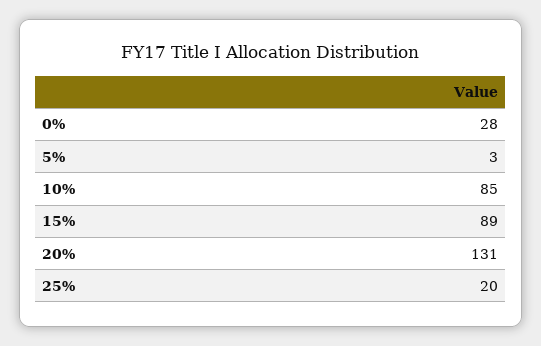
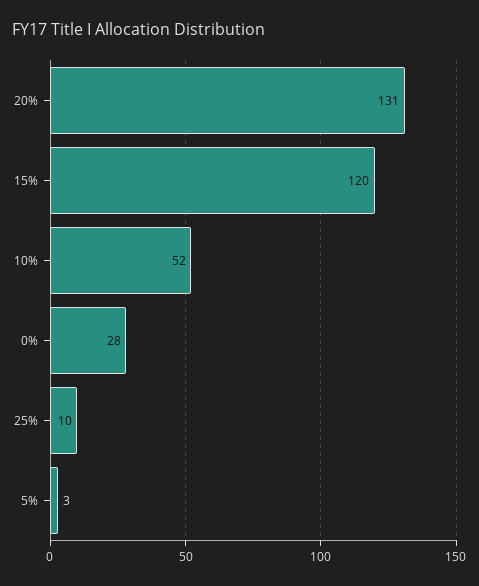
10%: 85 -> 52
15%: 89 -> 120
25%: 20 -> 10

